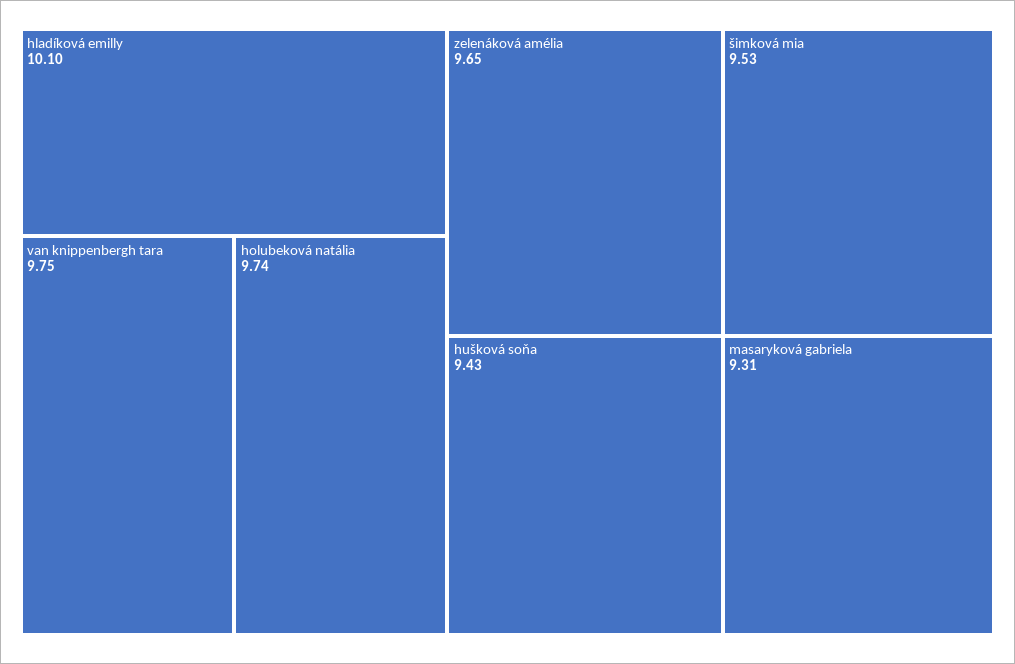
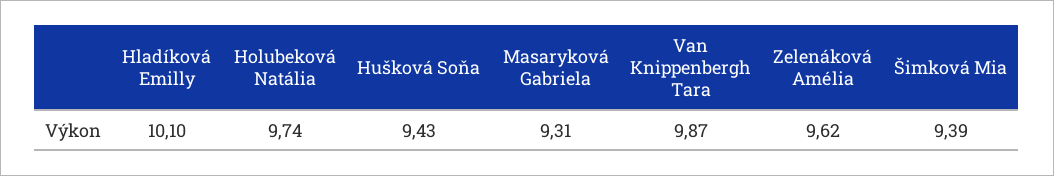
van knippenbergh tara: 9.75 -> 9.87
zelenáková amélia: 9.65 -> 9.62
šimková mia: 9.53 -> 9.39

